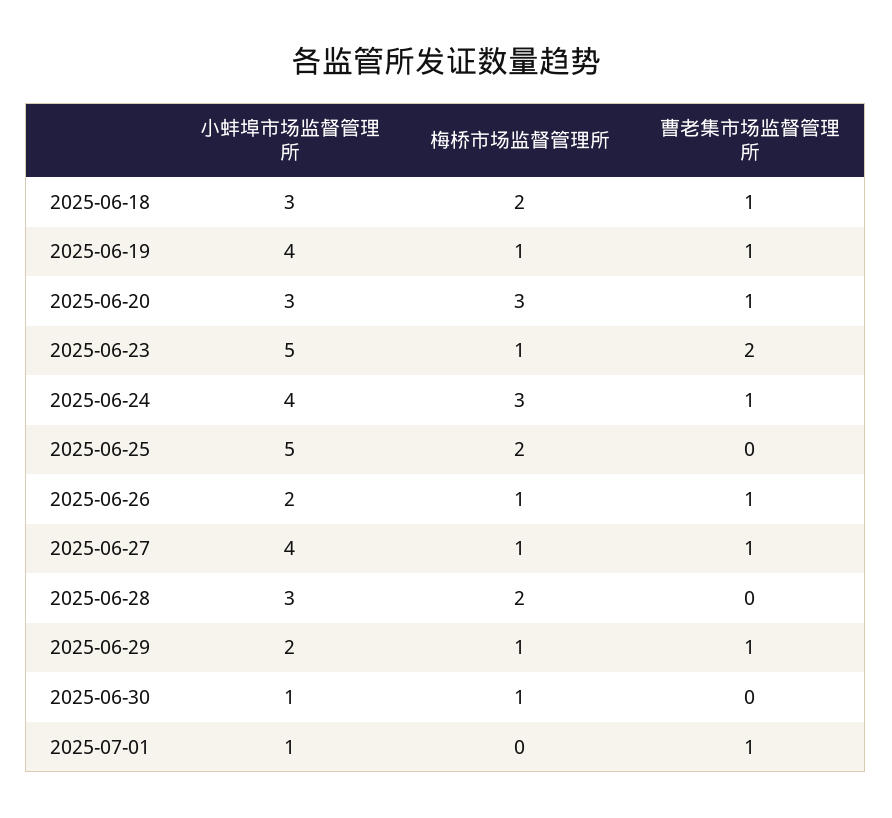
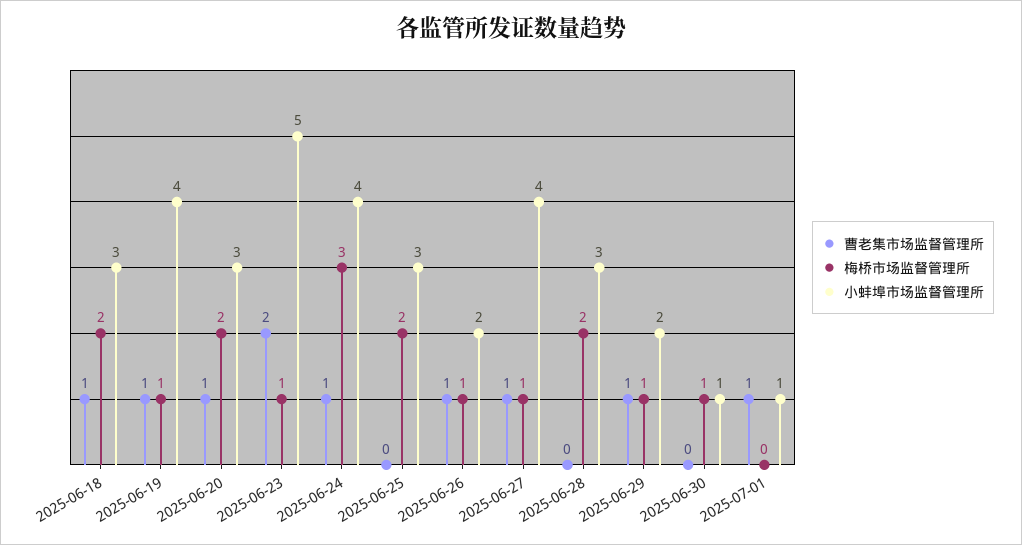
梅桥市场监督管理所, 2025-06-20: 3 -> 2
小蚌埠市场监督管理所, 2025-06-25: 5 -> 3

